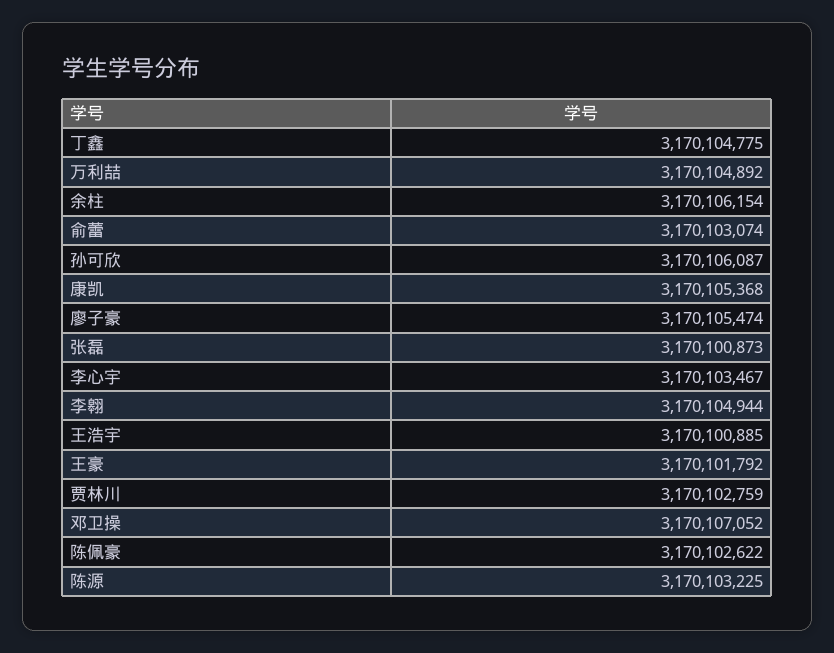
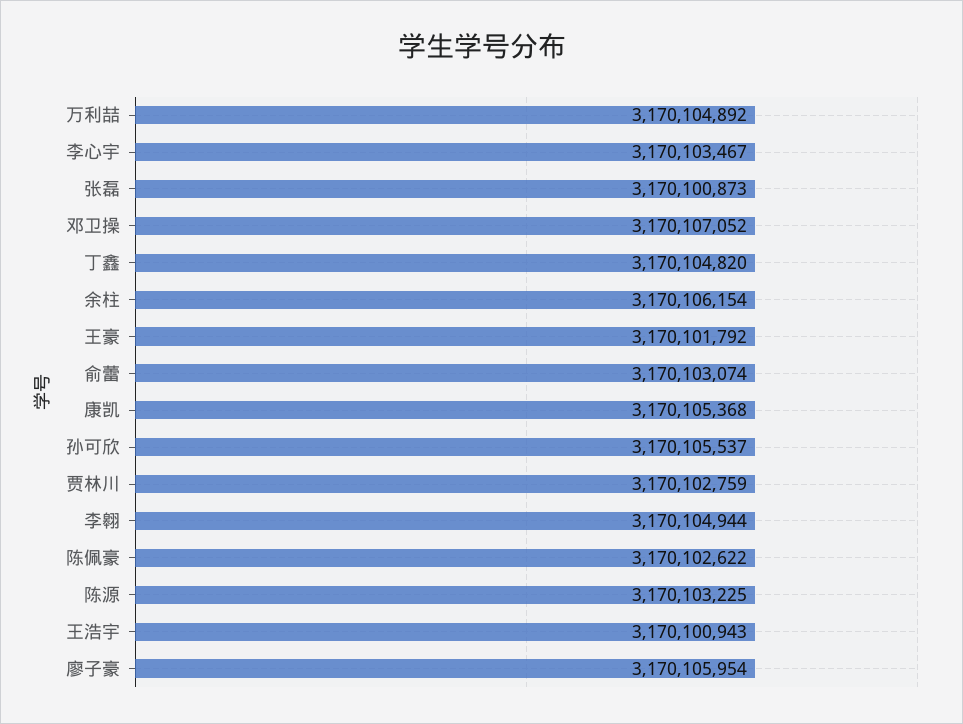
丁鑫: 3170104775 -> 3170104820
孙可欣: 3170106087 -> 3170105537
廖子豪: 3170105474 -> 3170105954
王浩宇: 3170100885 -> 3170100943

